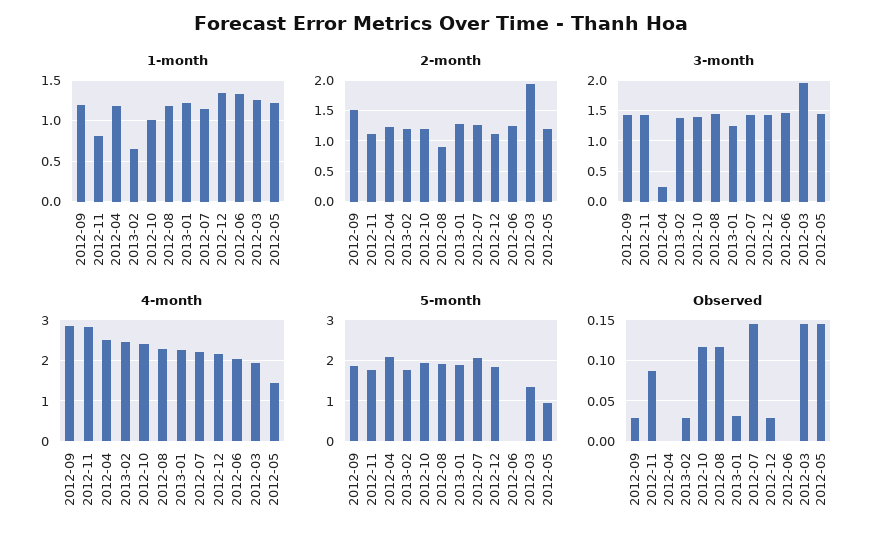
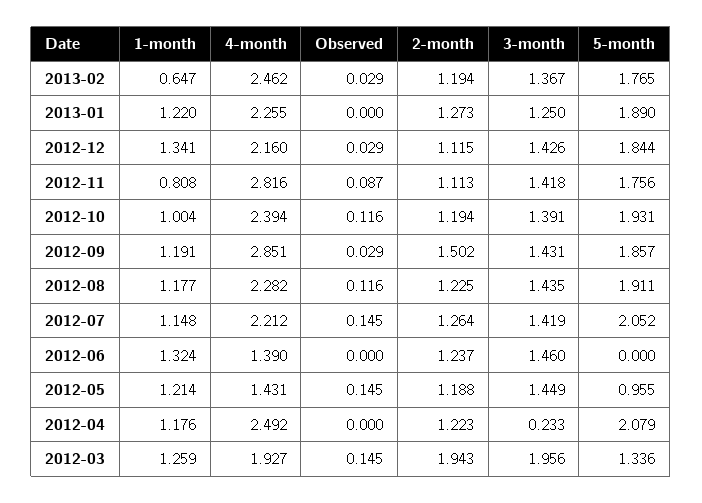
2-month, 2012-08: 0.9 -> 1.225
4-month, 2012-06: 2 -> 1.39
Observed, 2013-01: 0.03 -> 0

